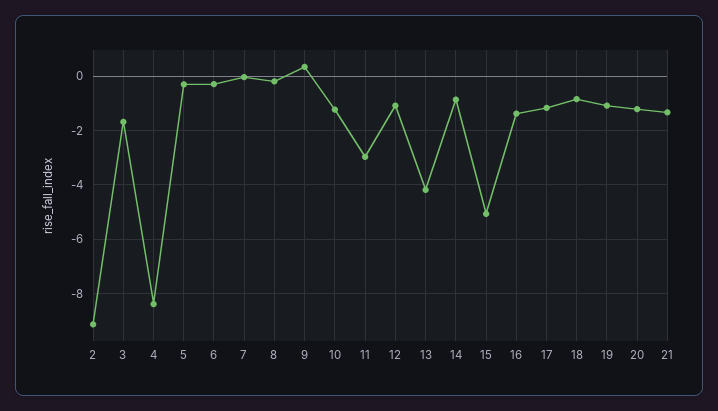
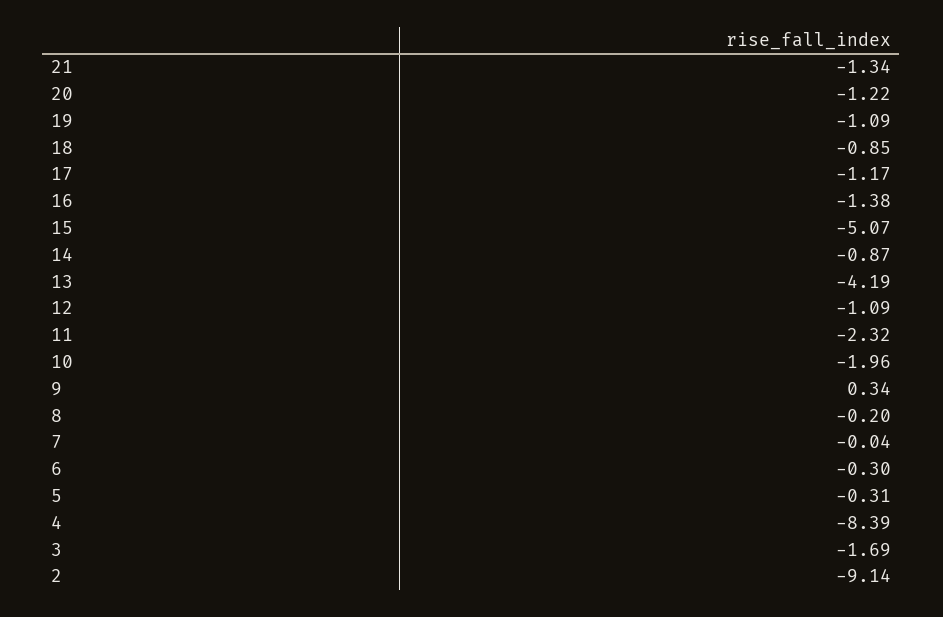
10: -1.25 -> -1.96
11: -3 -> -2.32

